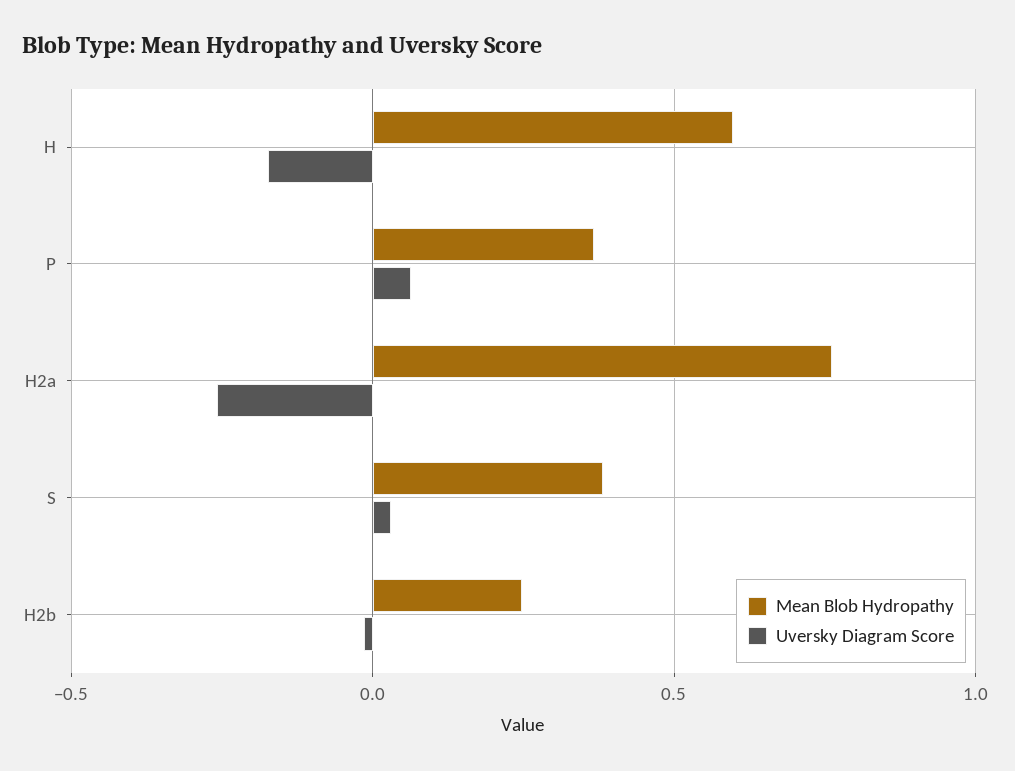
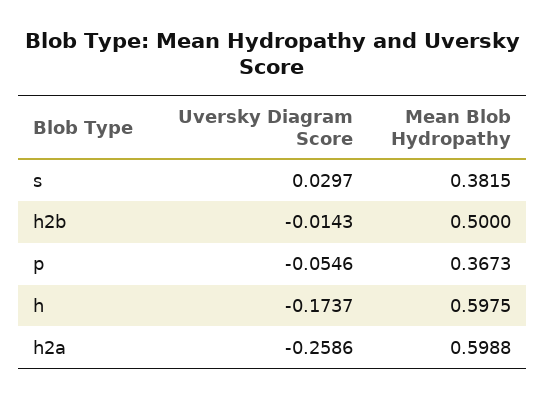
Uversky Diagram Score, P: 0.05 -> -0.0546
Mean Blob Hydropathy, H2a: 0.75 -> 0.5988
Mean Blob Hydropathy, H2b: 0.25 -> 0.5

